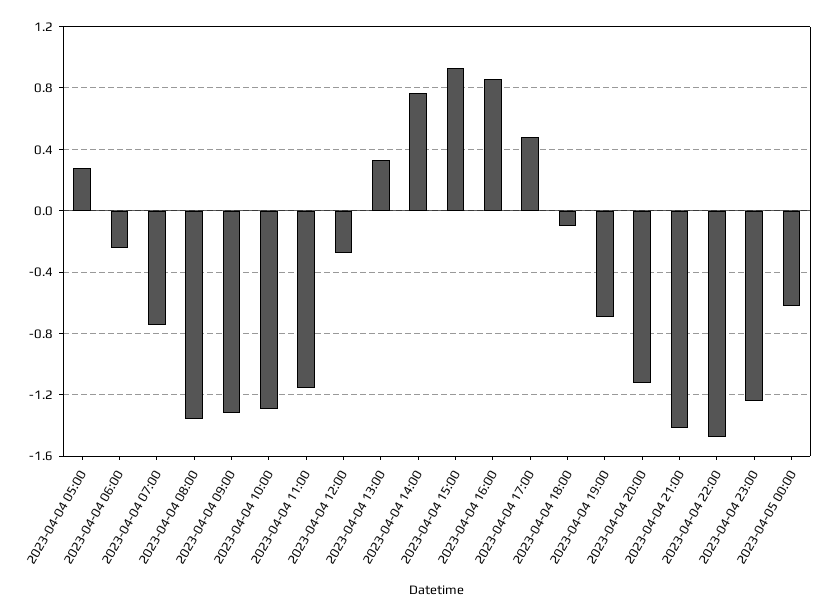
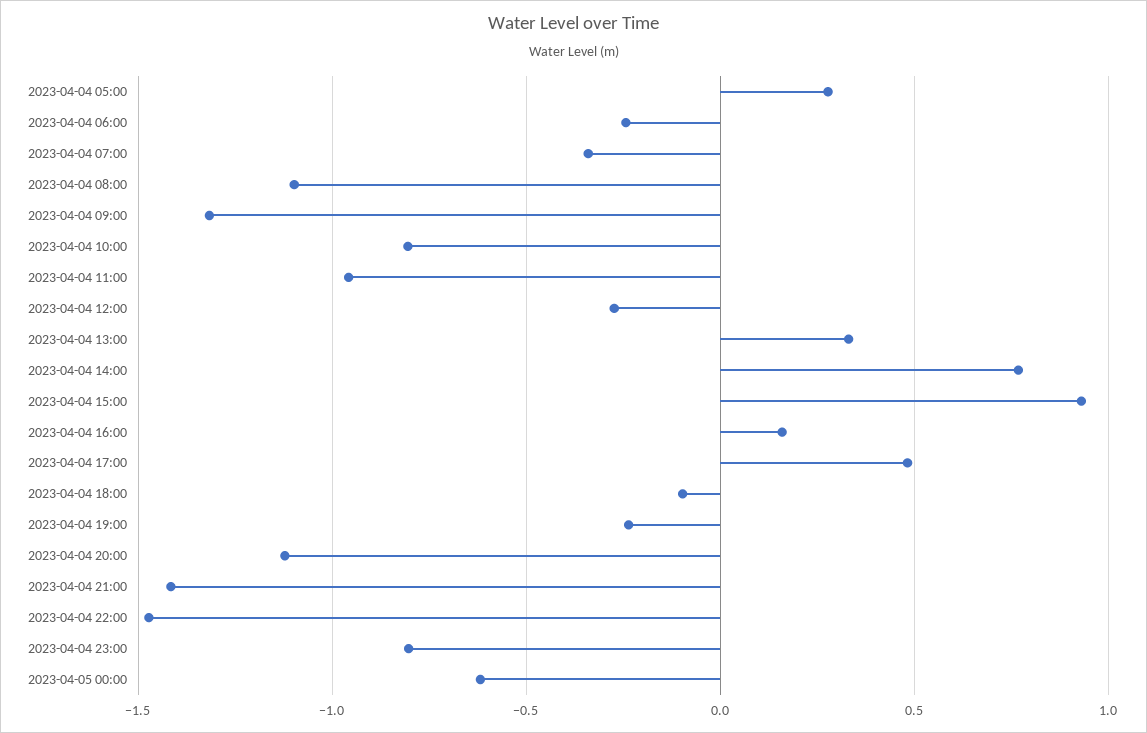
2023-04-04 07:00: -0.75 -> -0.35
2023-04-04 08:00: -1.35 -> -1.1
2023-04-04 10:00: -1.3 -> -0.8
2023-04-04 11:00: -1.15 -> -0.95
2023-04-04 16:00: 0.85 -> 0.15
2023-04-04 19:00: -0.7 -> -0.25
2023-04-04 23:00: -1.25 -> -0.8

